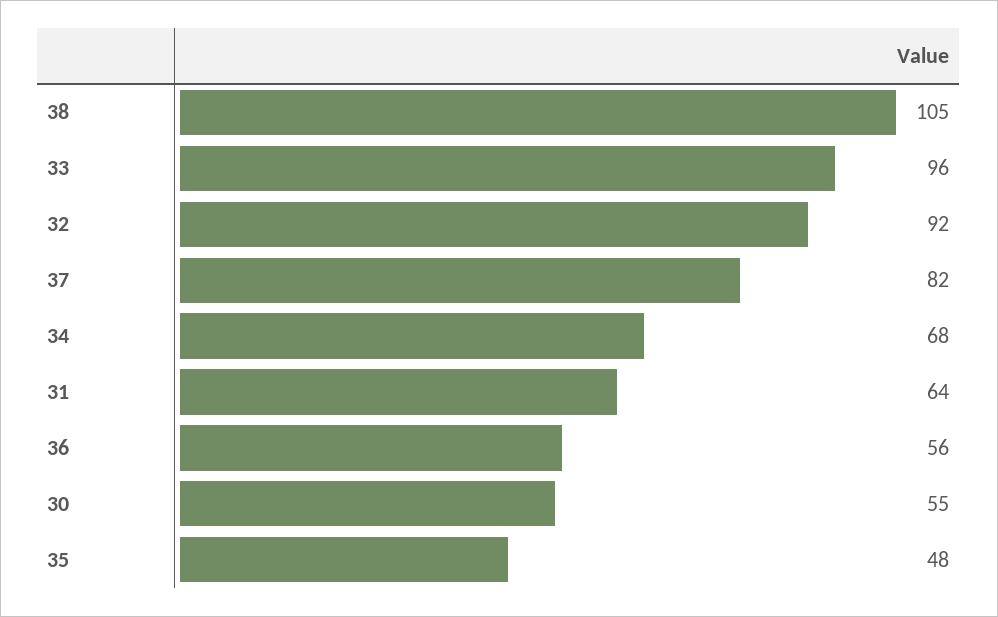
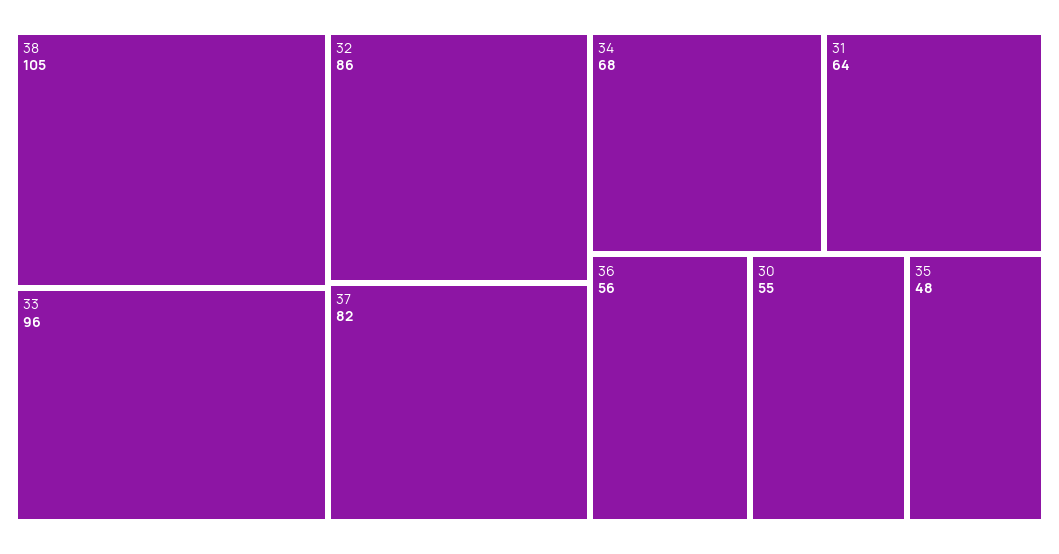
32: 92 -> 86

